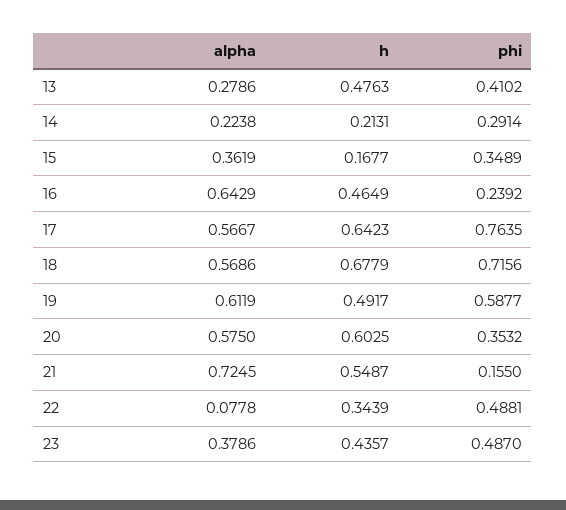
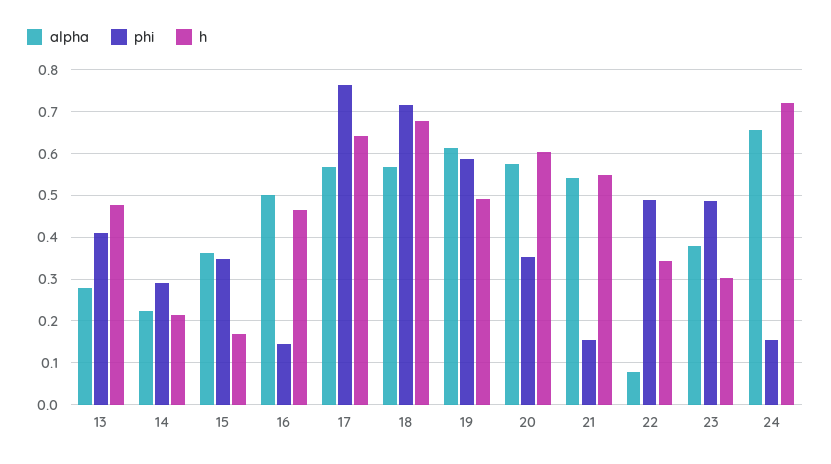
alpha, 16: 0.6429 -> 0.5
phi, 16: 0.2392 -> 0.14
alpha, 21: 0.7245 -> 0.54
h, 23: 0.4357 -> 0.3
alpha, 24: none -> 0.66
phi, 24: none -> 0.16
h, 24: none -> 0.72

